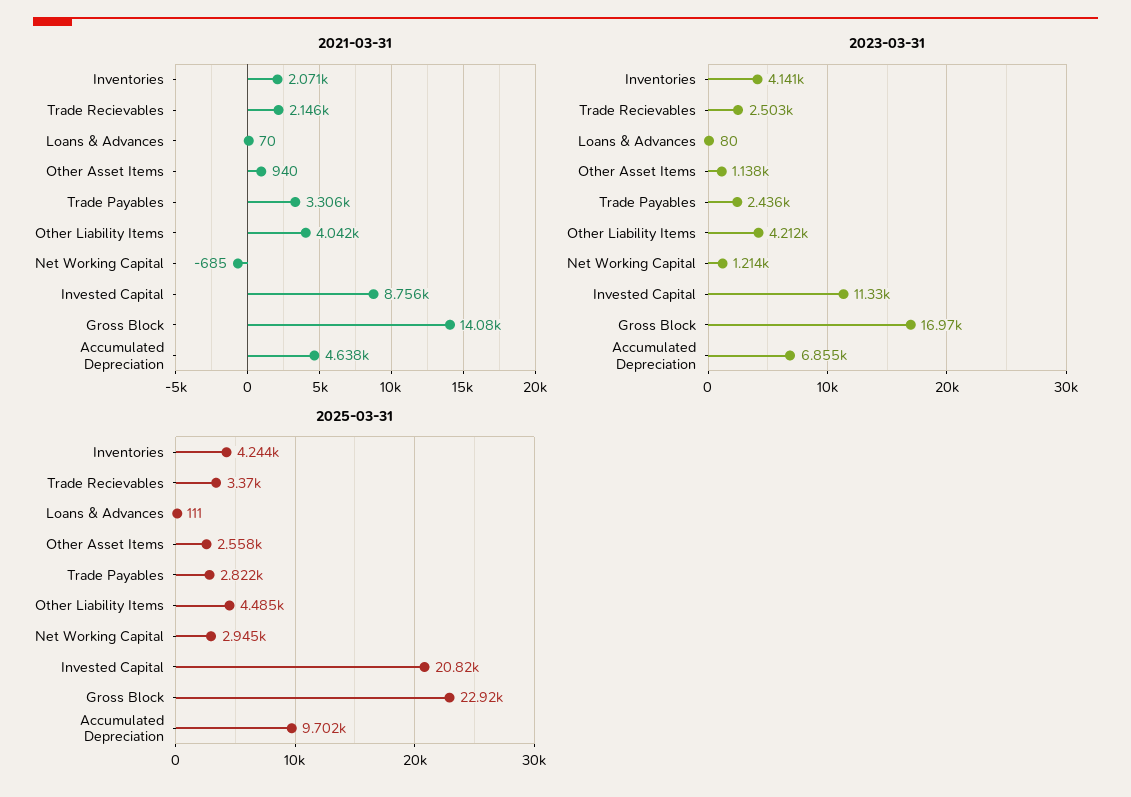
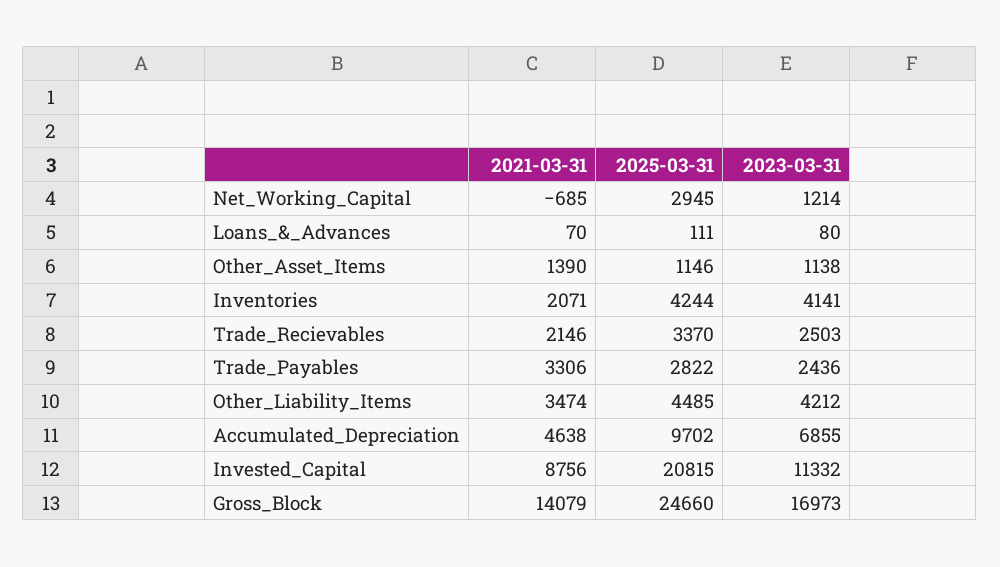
2021-03-31, Other Asset Items: 940 -> 1390
2021-03-31, Other Liability Items: 4042 -> 3474
2025-03-31, Other Asset Items: 2558 -> 1146
2025-03-31, Gross Block: 22920 -> 24660

